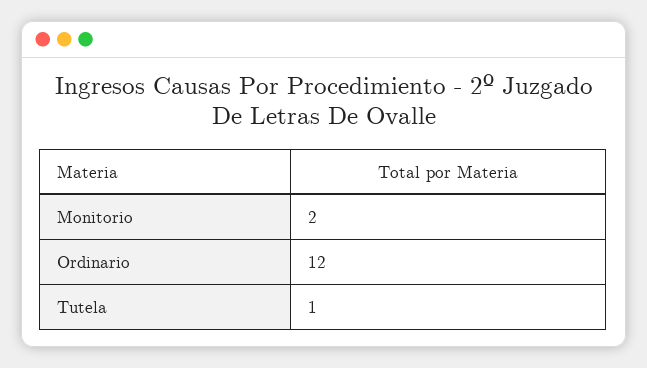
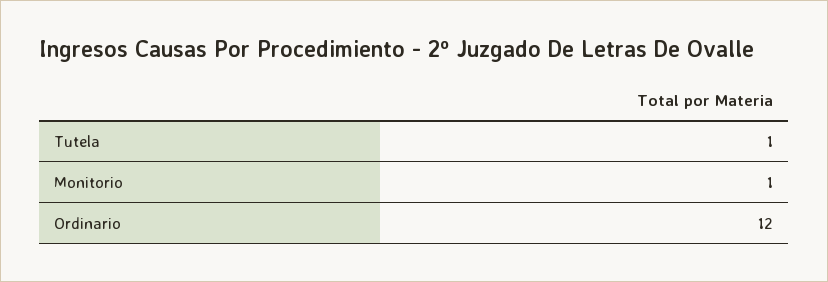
Monitorio: 2 -> 1

